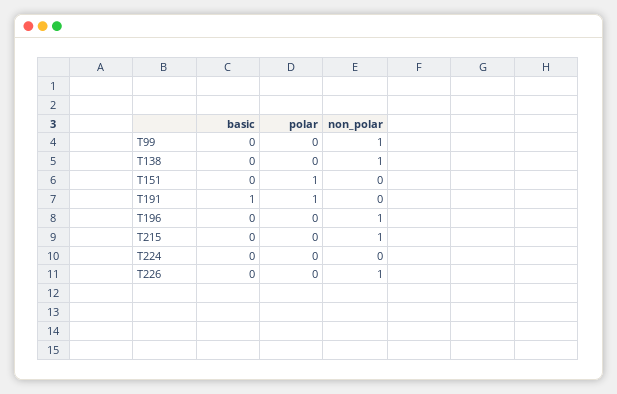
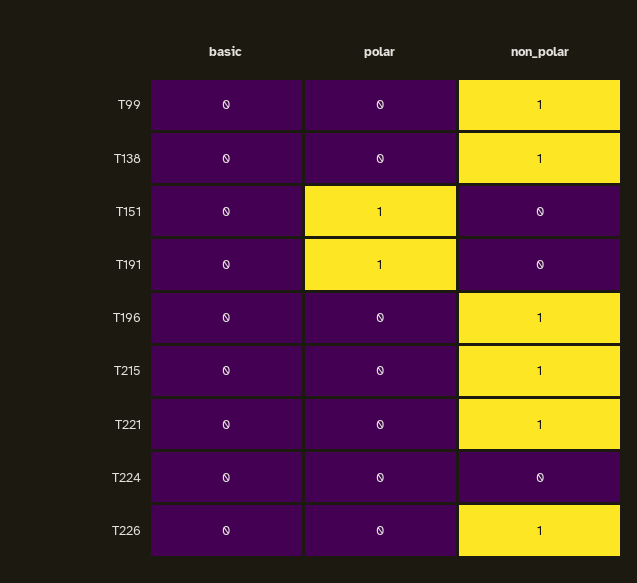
basic, T191: 1 -> 0
basic, T221: none -> 0
polar, T221: none -> 0
non_polar, T221: none -> 1

